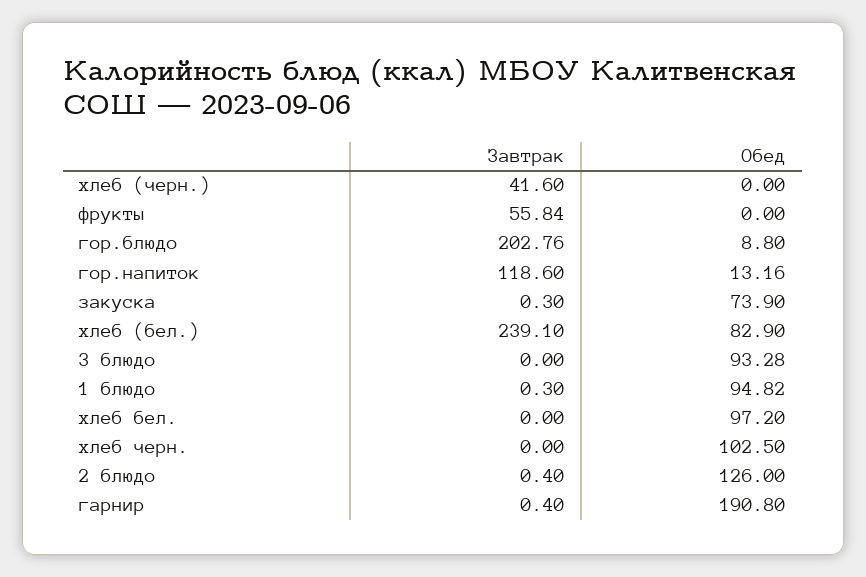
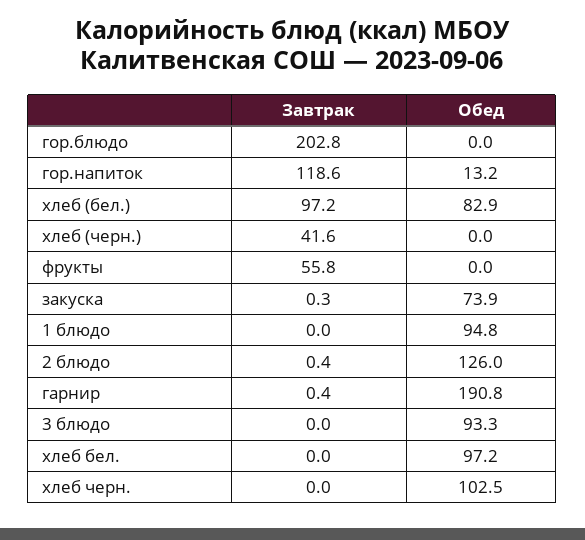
Обед, гор.блюдо: 8.8 -> 0
Завтрак, хлеб (бел.): 239.1 -> 97.2
Завтрак, 1 блюдо: 0.3 -> 0

